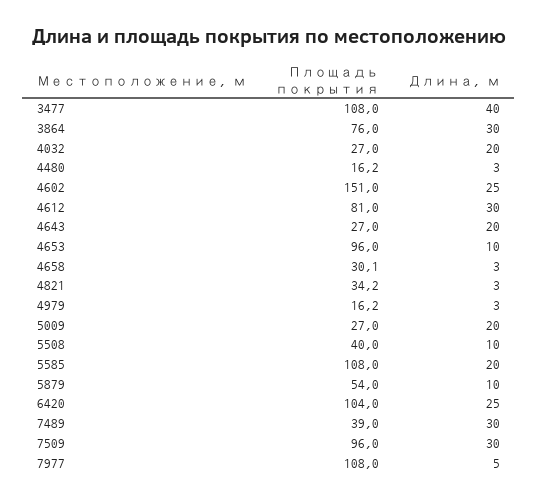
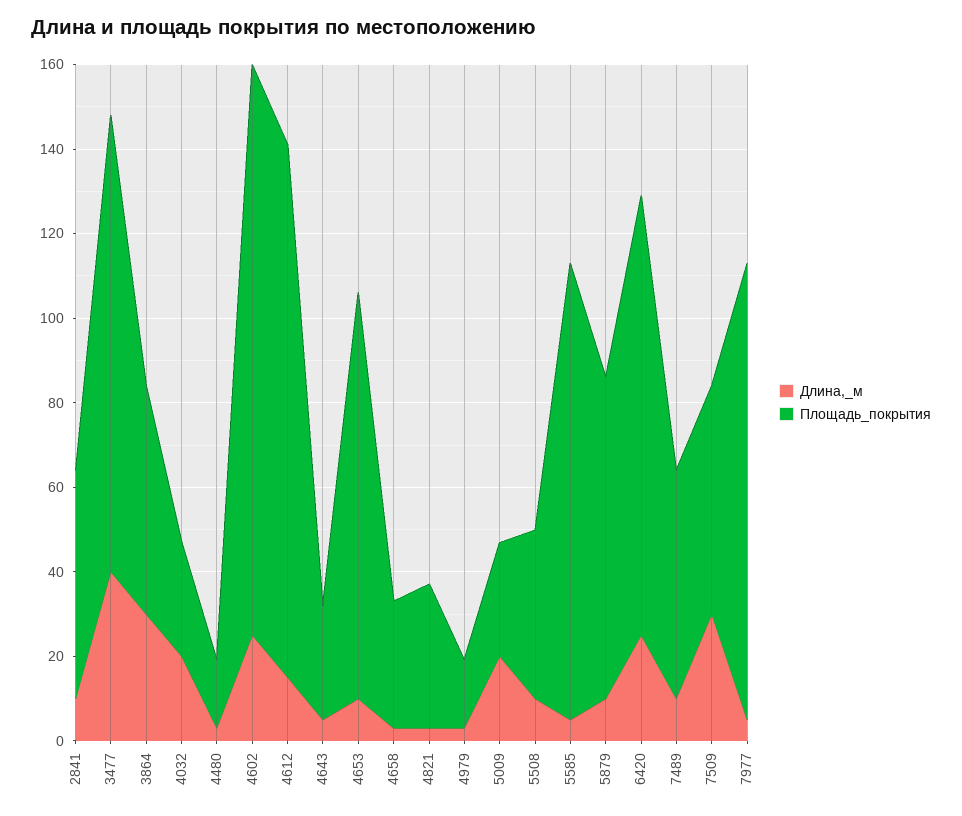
Площадь покрытия, 3864: 76 -> 55
Площадь покрытия, 4602: 151 -> 135
Площадь покрытия, 4612: 81 -> 125
Длина, м, 4612: 30 -> 15
Длина, м, 4643: 20 -> 5
Длина, м, 5585: 20 -> 5
Площадь покрытия, 5879: 54 -> 75
Площадь покрытия, 7489: 39 -> 55
Длина, м, 7489: 30 -> 10
Площадь покрытия, 7509: 96 -> 55
Длина, м, 2841: none -> 10
Площадь покрытия, 2841: none -> 55

